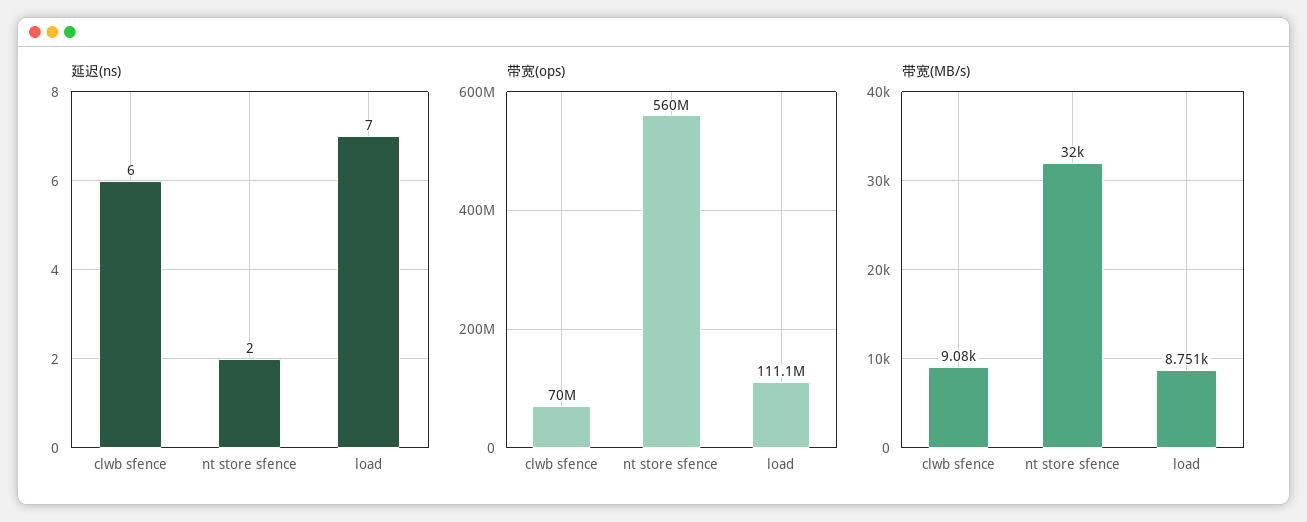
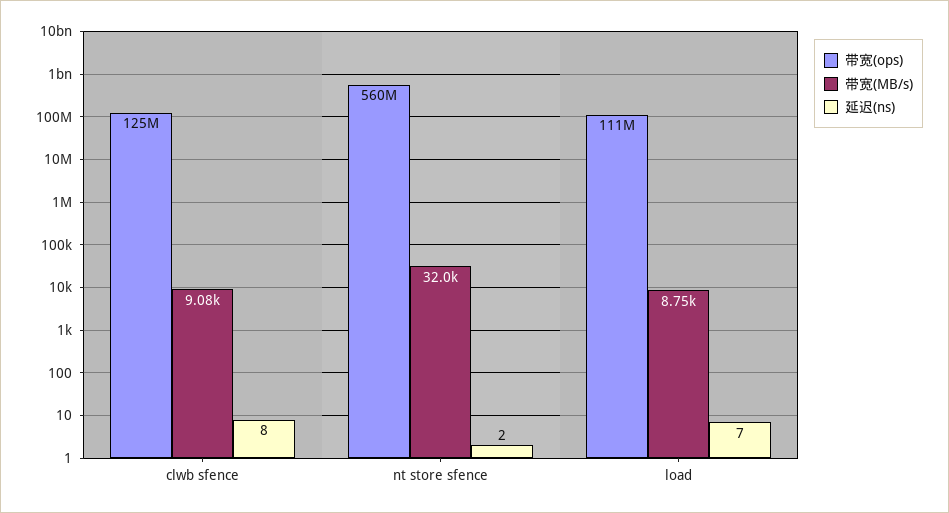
延迟(ns), clwb sfence: 6 -> 8
带宽(ops), clwb sfence: 70000000 -> 125000000

